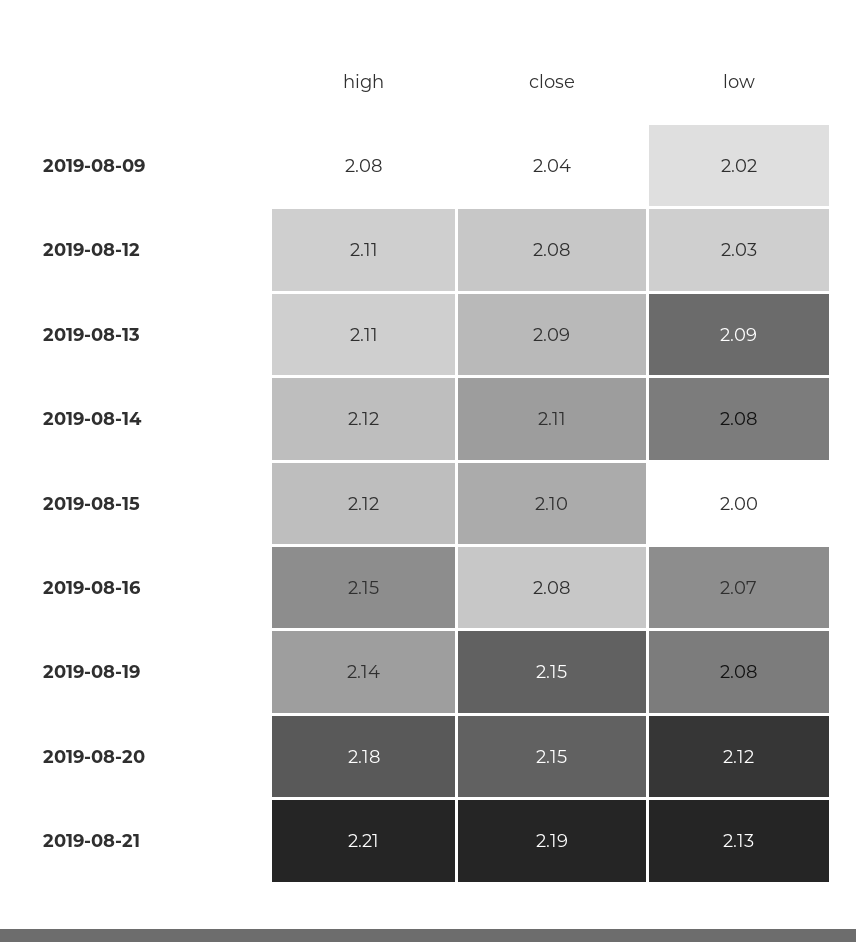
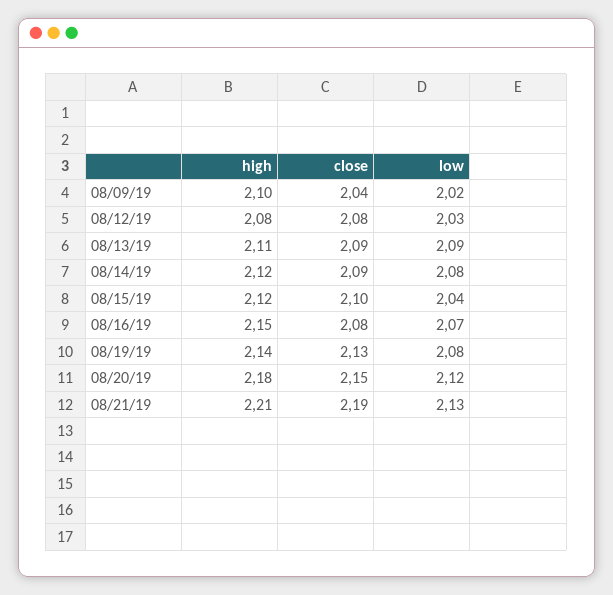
high, 2019-08-09: 2.08 -> 2.1
high, 2019-08-12: 2.11 -> 2.08
close, 2019-08-14: 2.11 -> 2.09
low, 2019-08-15: 2 -> 2.04
close, 2019-08-19: 2.15 -> 2.13

